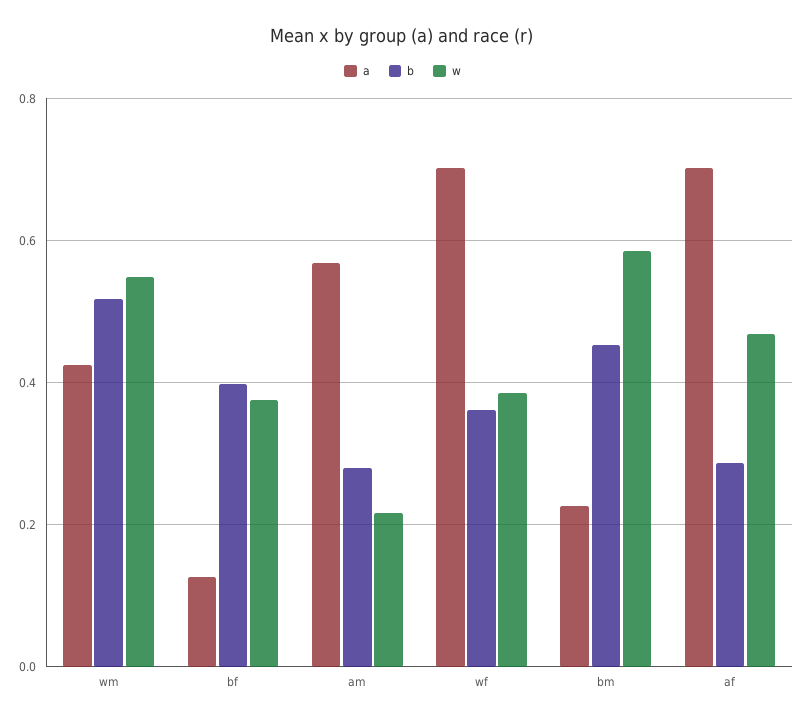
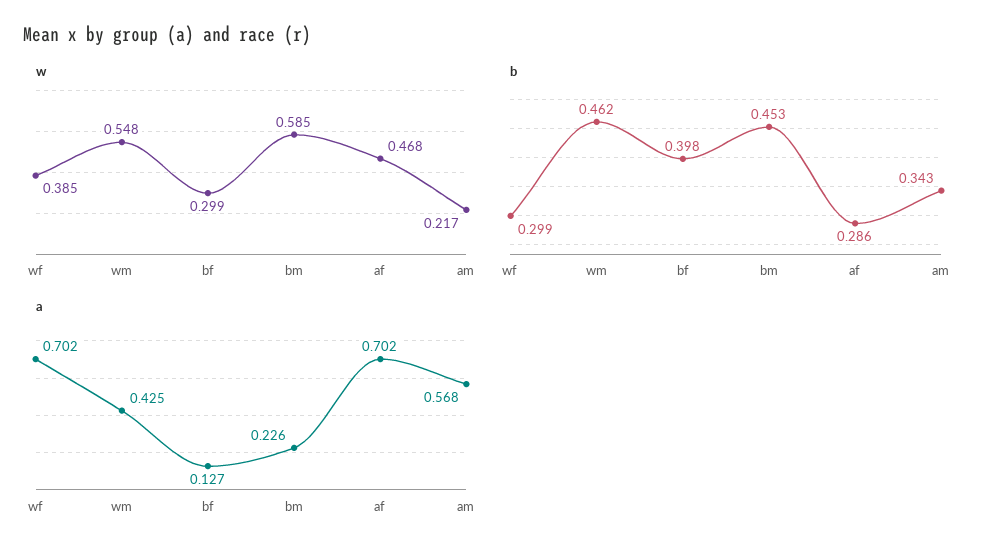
b, wm: 0.52 -> 0.462
w, bf: 0.38 -> 0.299
b, am: 0.28 -> 0.343
b, wf: 0.36 -> 0.299

